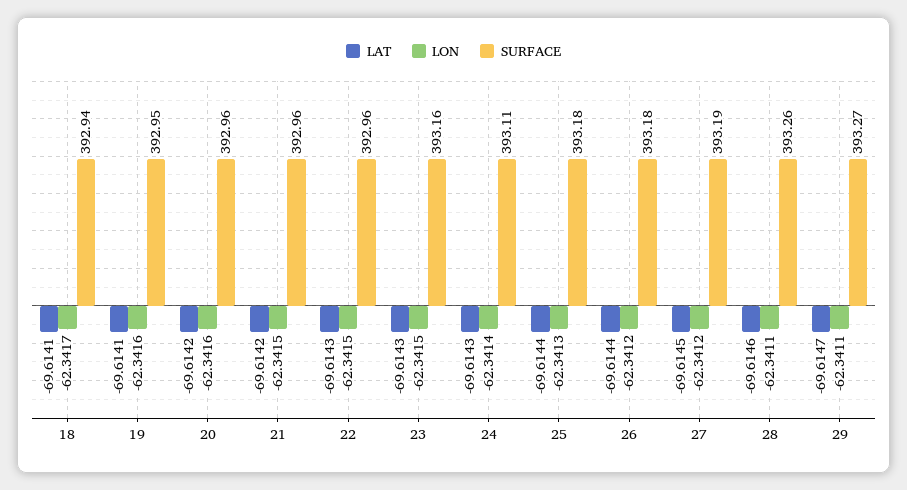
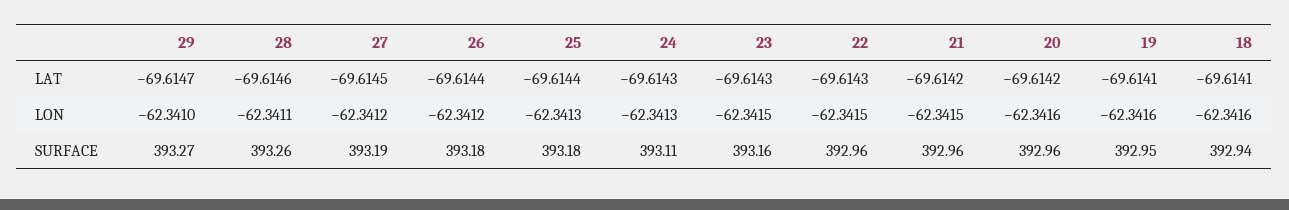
LON, 18: -62.3417 -> -62.3416
LON, 24: -62.3414 -> -62.3413
LON, 29: -62.3411 -> -62.341

